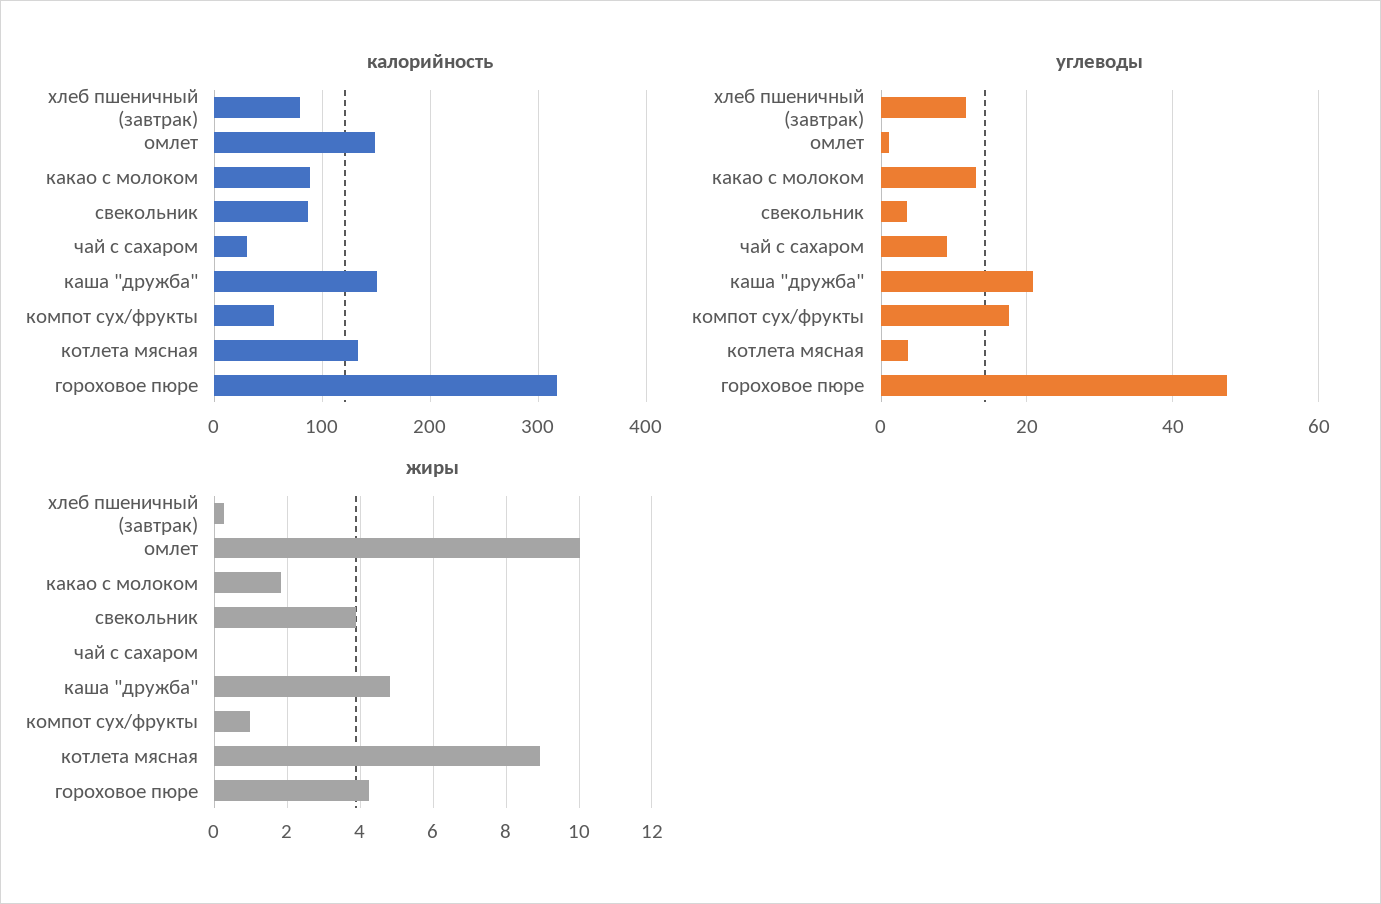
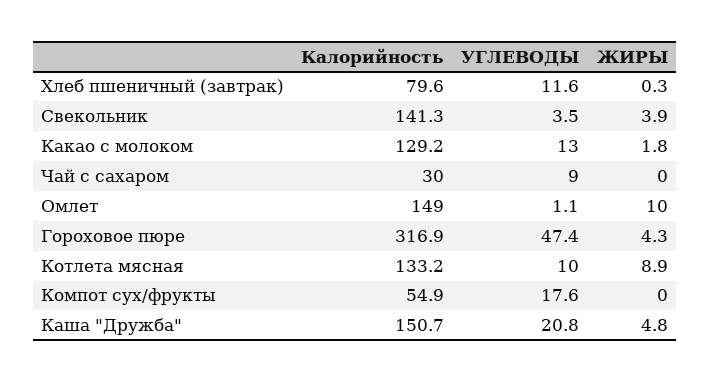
калорийность, какао с молоком: 90 -> 129.2
калорийность, свекольник: 90 -> 141.3
углеводы, котлета мясная: 4 -> 10
жиры, компот сух/фрукты: 1 -> 0

